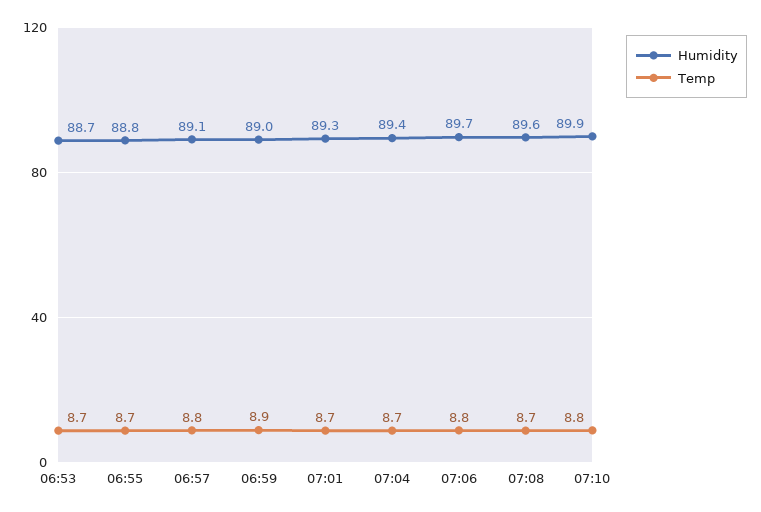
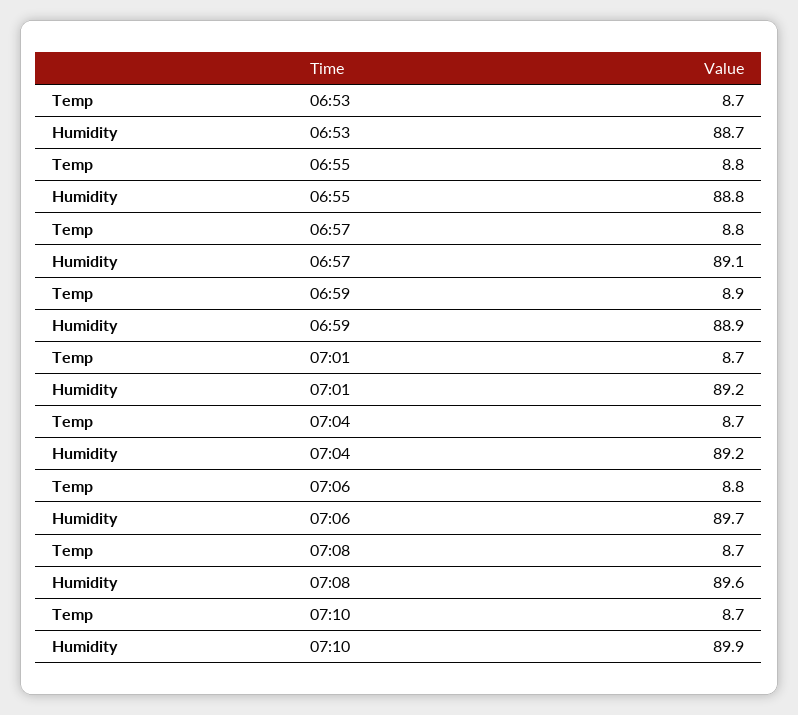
Temp, 06:55: 8.7 -> 8.8
Humidity, 06:59: 89 -> 88.9
Humidity, 07:01: 89.3 -> 89.2
Humidity, 07:04: 89.4 -> 89.2
Temp, 07:10: 8.8 -> 8.7

